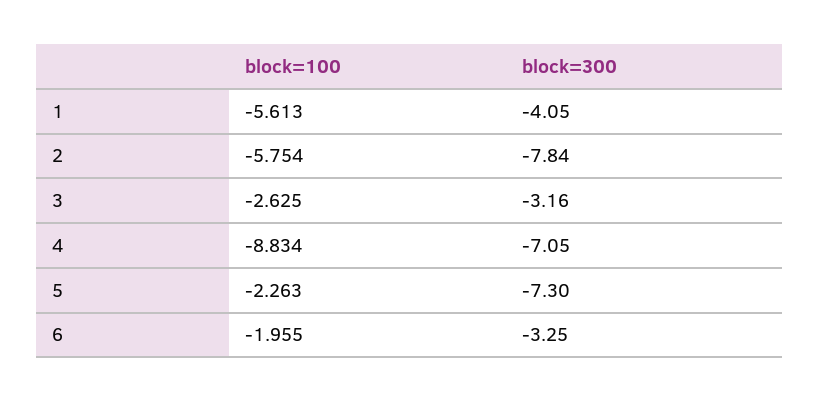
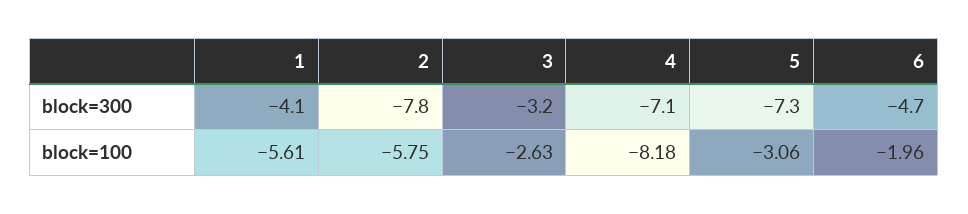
block=100, 4: -8.834 -> -8.18
block=100, 5: -2.263 -> -3.06
block=300, 6: -3.25 -> -4.7

